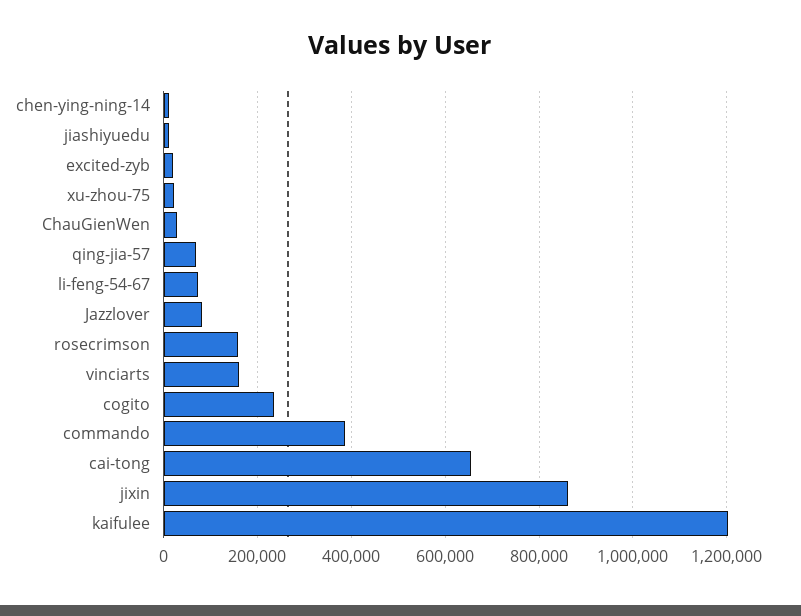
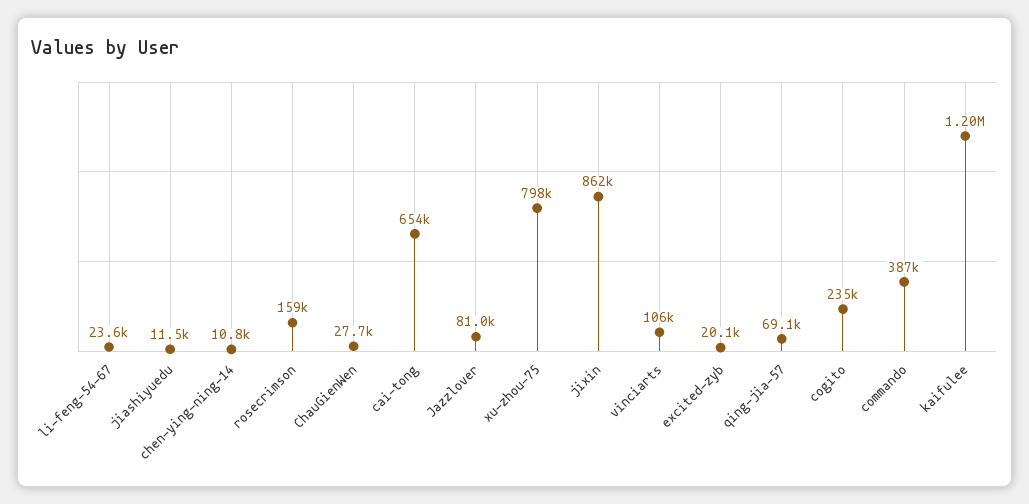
xu-zhou-75: 20000 -> 798000
li-feng-54-67: 80000 -> 23600
vinciarts: 160000 -> 106000

